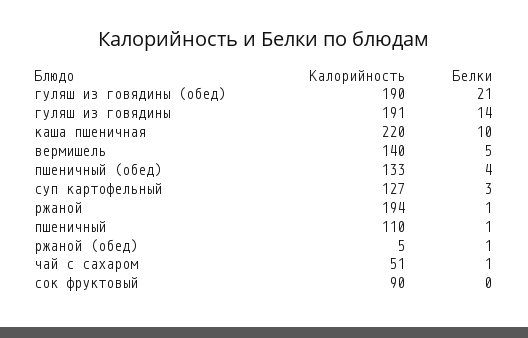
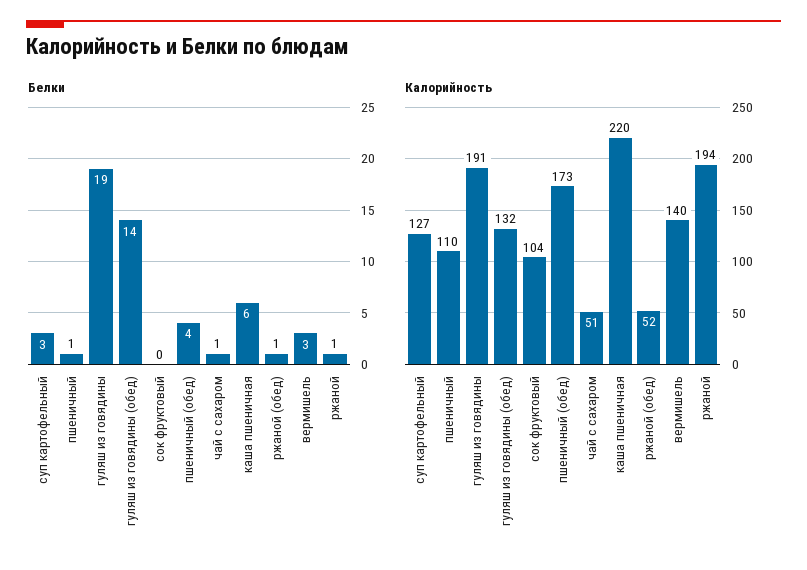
Калорийность, гуляш из говядины (обед): 190 -> 132
Белки, гуляш из говядины (обед): 21 -> 14
Белки, гуляш из говядины: 14 -> 19
Белки, каша пшеничная: 10 -> 6
Белки, вермишель: 5 -> 3
Калорийность, пшеничный (обед): 133 -> 173
Калорийность, ржаной (обед): 5 -> 52
Калорийность, сок фруктовый: 90 -> 104

